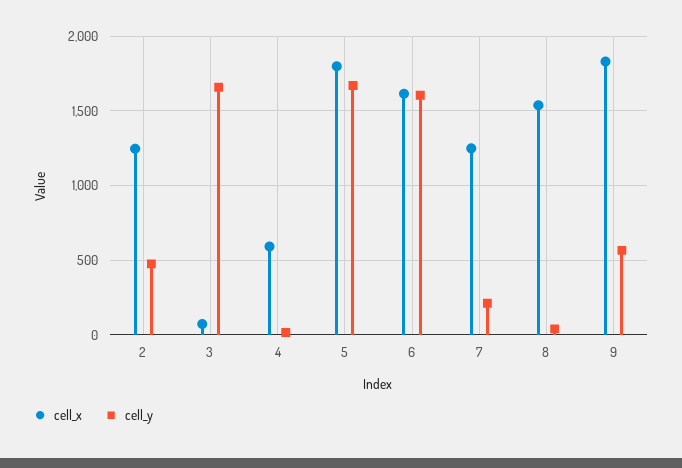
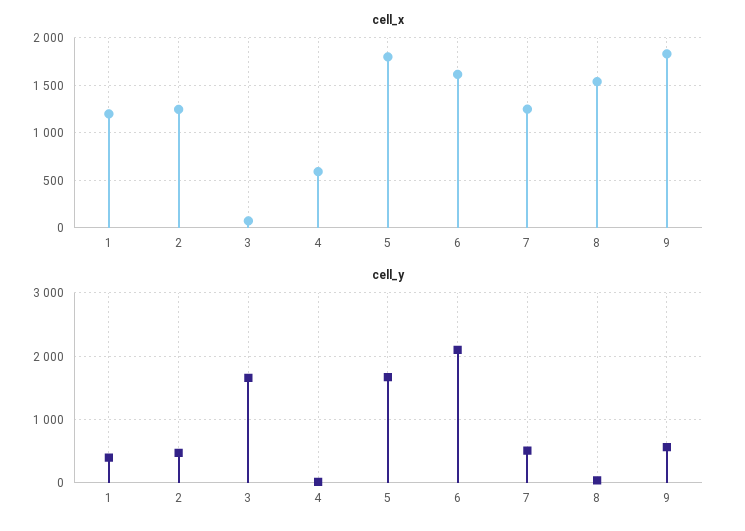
cell_y, 6: 1600 -> 2100
cell_y, 7: 200 -> 500
cell_x, 1: none -> 1200
cell_y, 1: none -> 400

